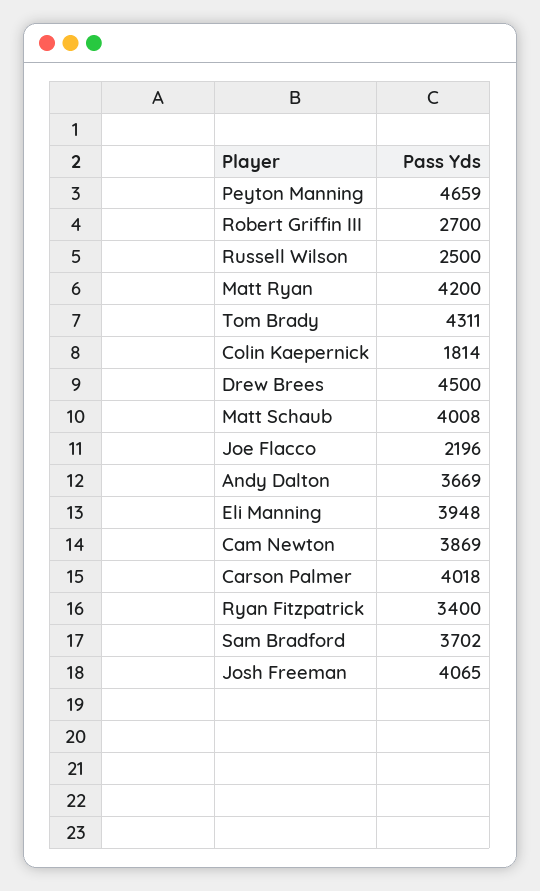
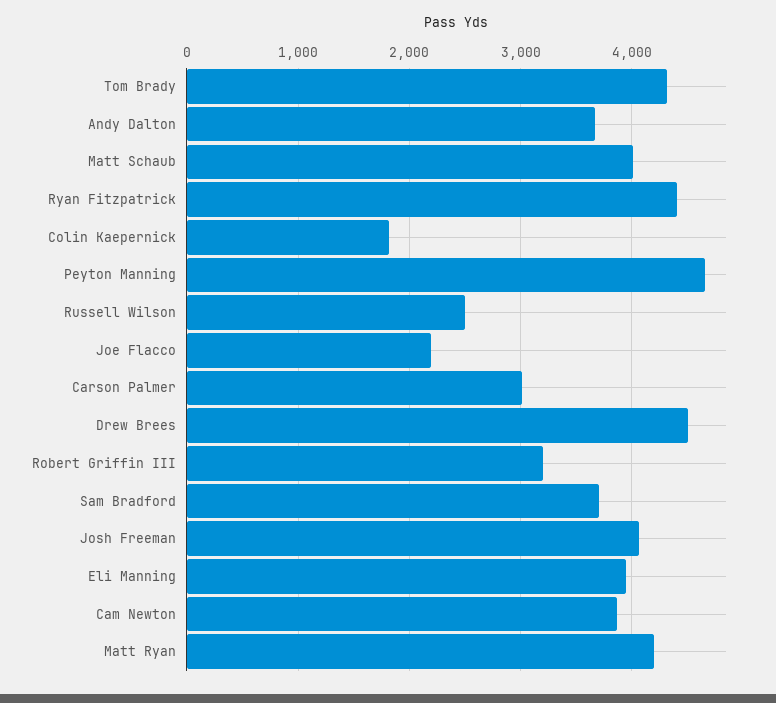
Robert Griffin III: 2700 -> 3200
Carson Palmer: 4018 -> 3000
Ryan Fitzpatrick: 3400 -> 4400

